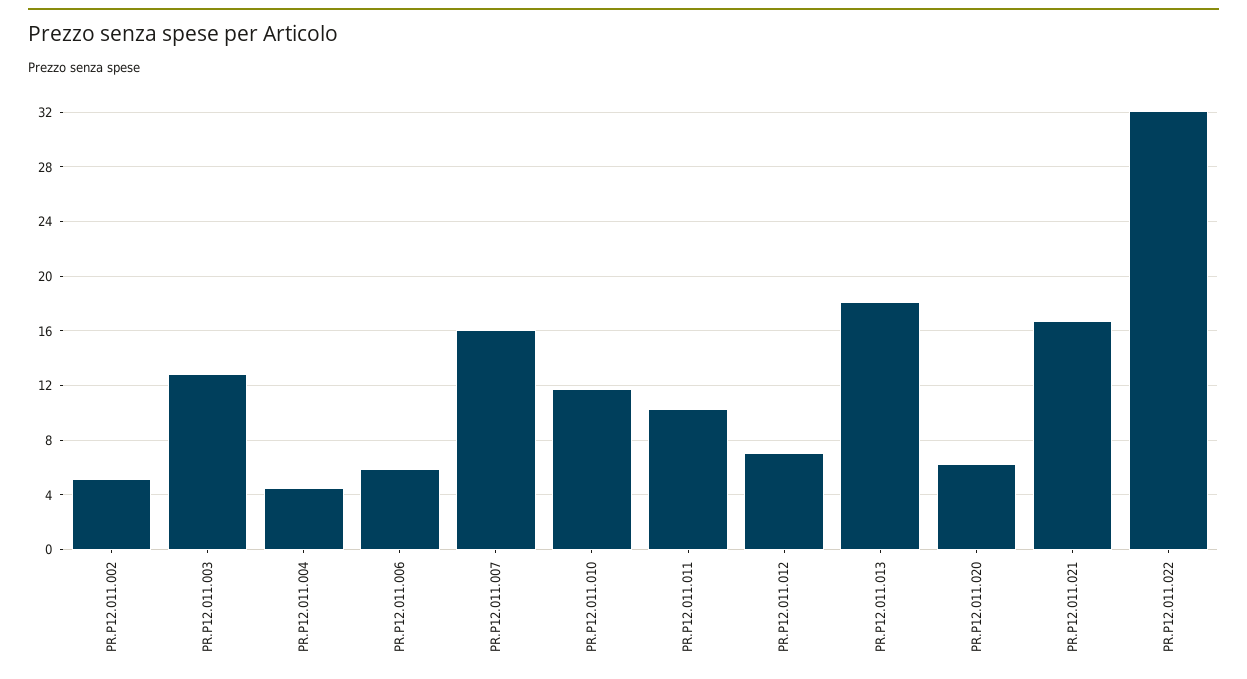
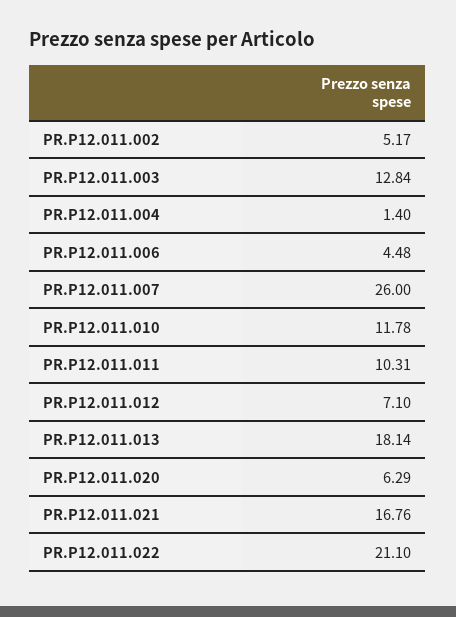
PR.P12.011.004: 4.5 -> 1.4
PR.P12.011.006: 6 -> 4.48
PR.P12.011.007: 16 -> 26
PR.P12.011.022: 32 -> 21.1

